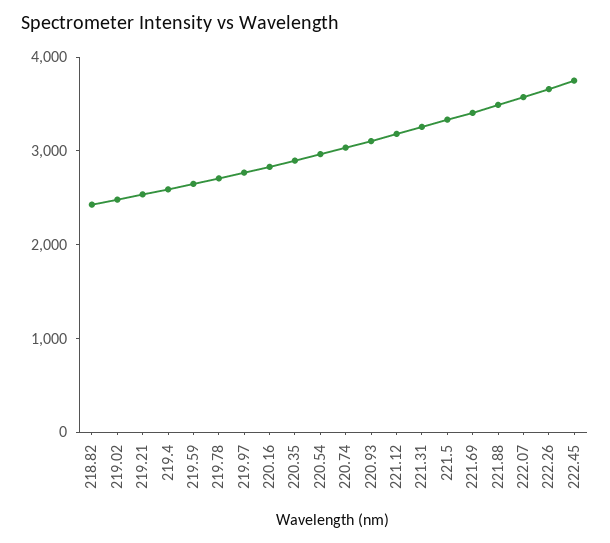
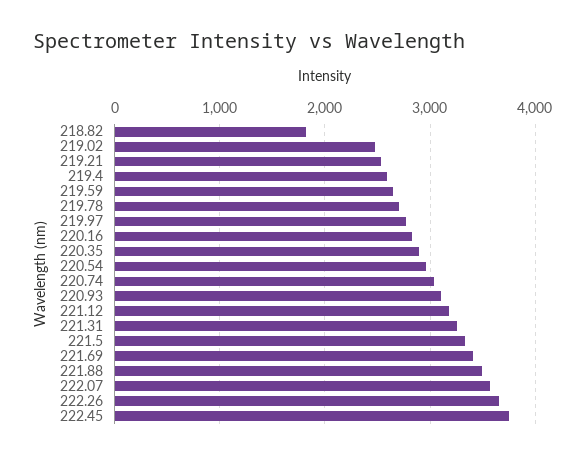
218.82: 2400 -> 1800

